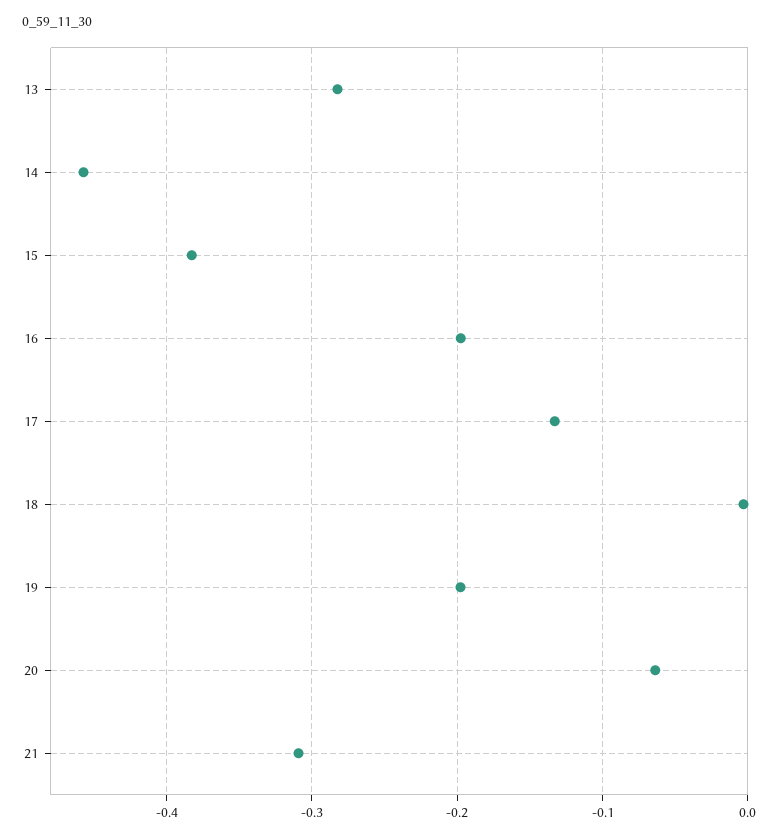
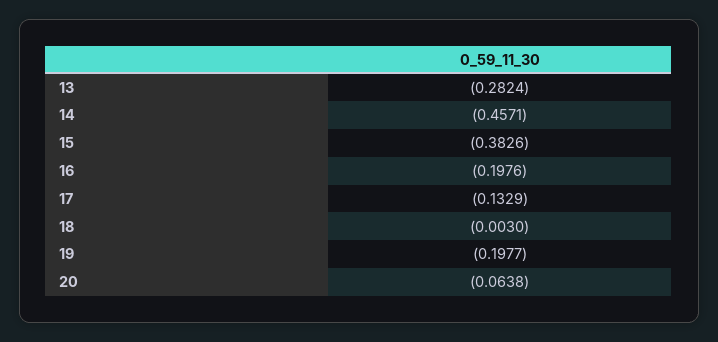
21: -0.31 -> none

